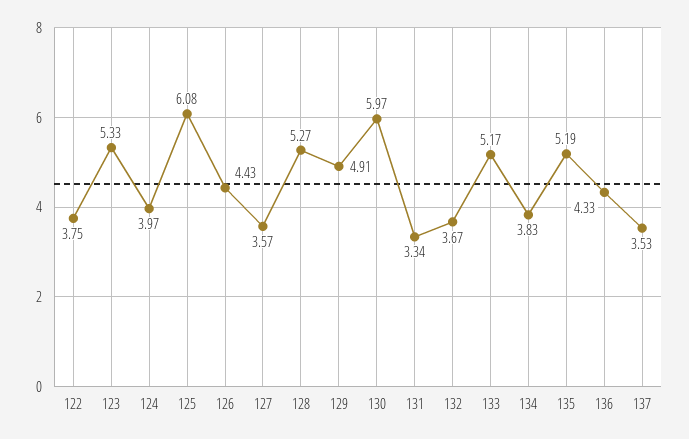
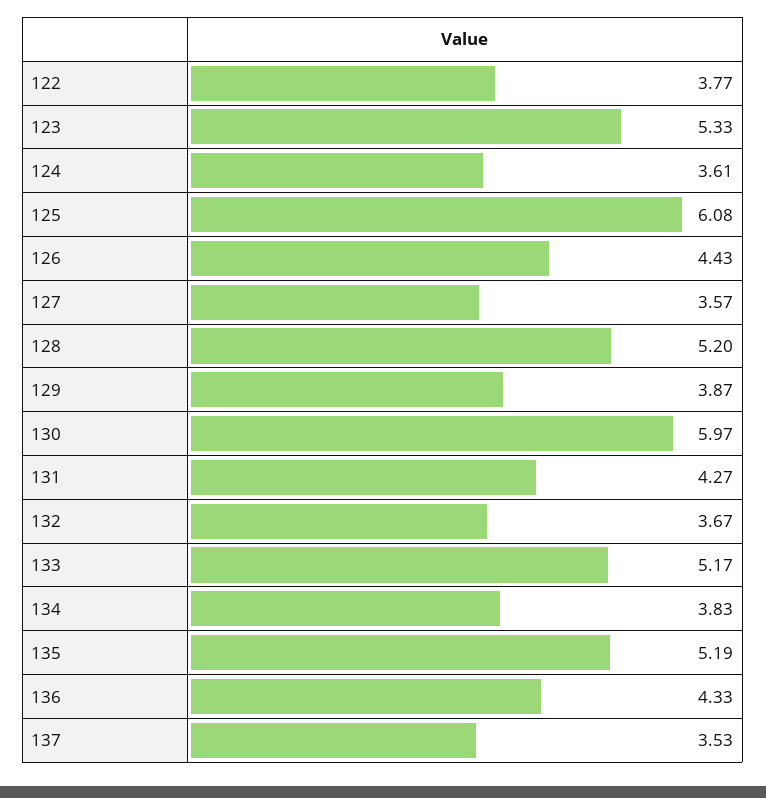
122: 3.75 -> 3.77
124: 3.97 -> 3.61
128: 5.27 -> 5.2
129: 4.91 -> 3.87
131: 3.34 -> 4.27

